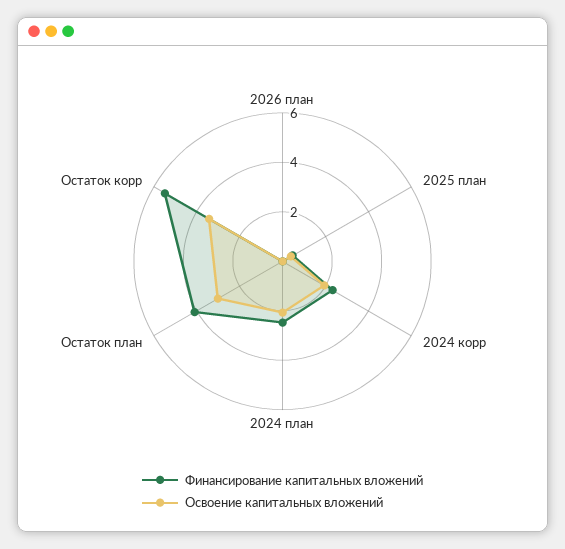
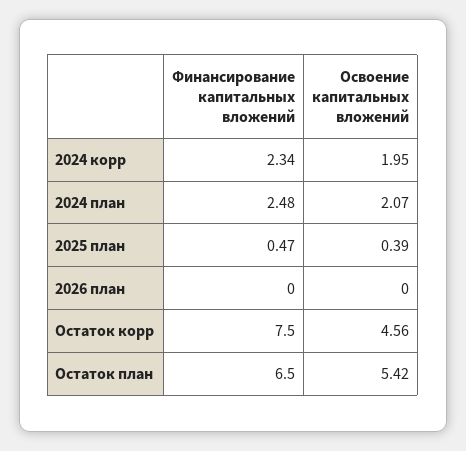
Финансирование капитальных вложений, Остаток план: 4 -> 6.5
Освоение капитальных вложений, Остаток план: 3 -> 5.42
Финансирование капитальных вложений, Остаток корр: 5.5 -> 7.5
Освоение капитальных вложений, Остаток корр: 3.5 -> 4.56

